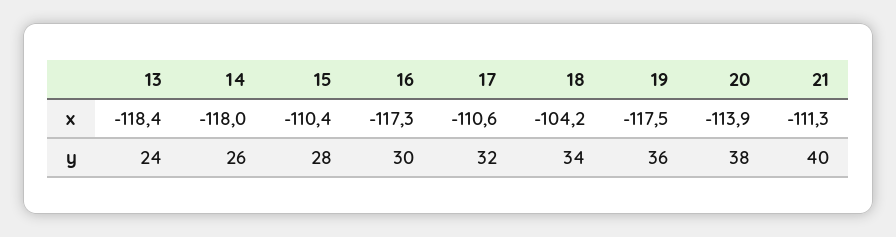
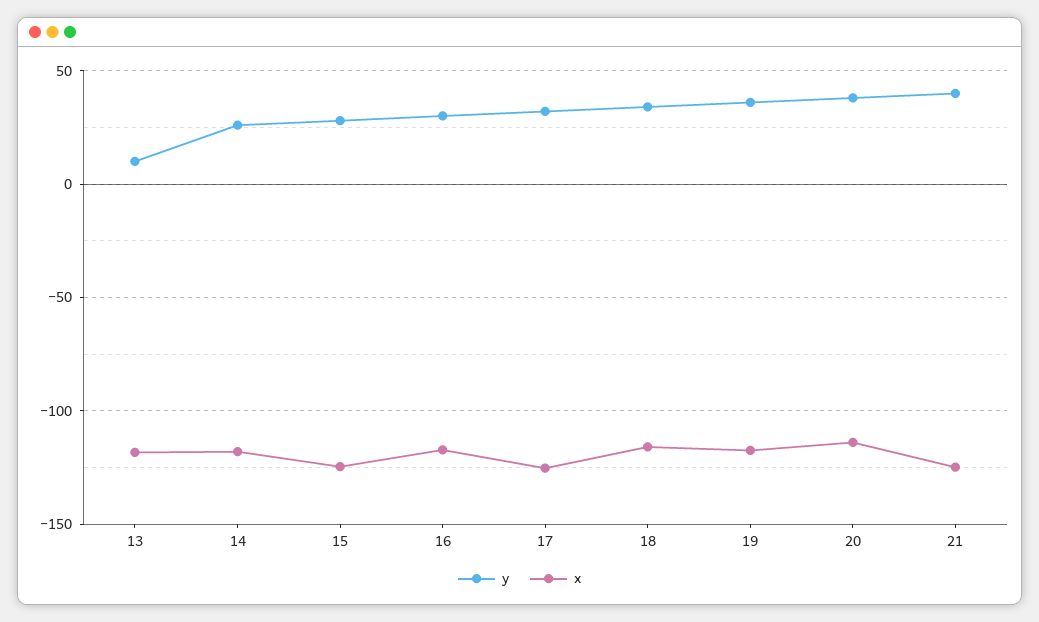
x, 15: -110.4 -> -125
x, 17: -110.6 -> -125
x, 18: -104.2 -> -115
x, 21: -111.3 -> -125
y, 13: 24 -> 10

